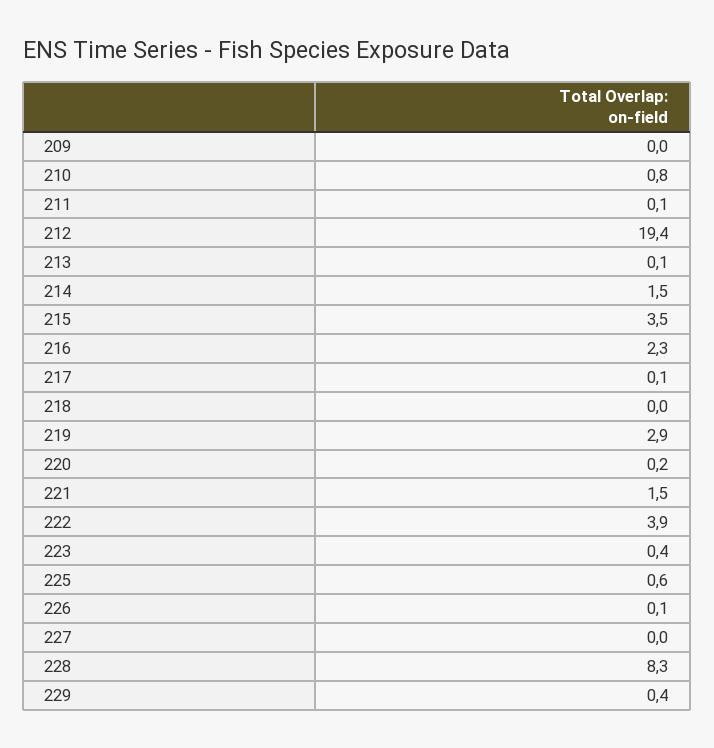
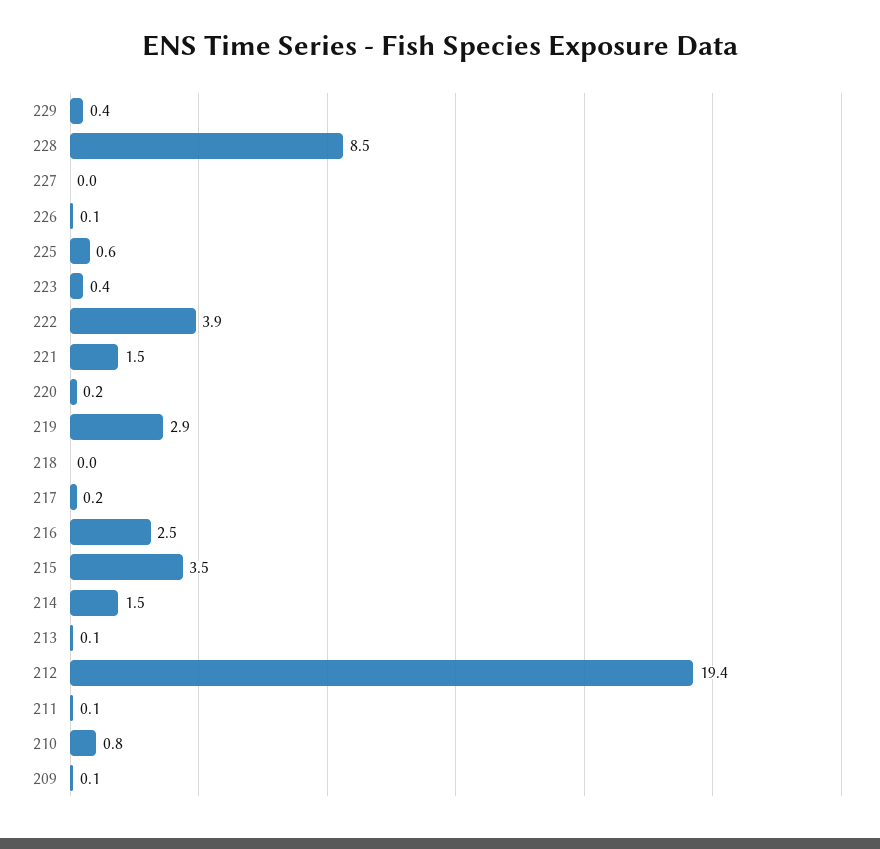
209: 0 -> 0.1
216: 2.3 -> 2.5
217: 0.1 -> 0.2
228: 8.3 -> 8.5

